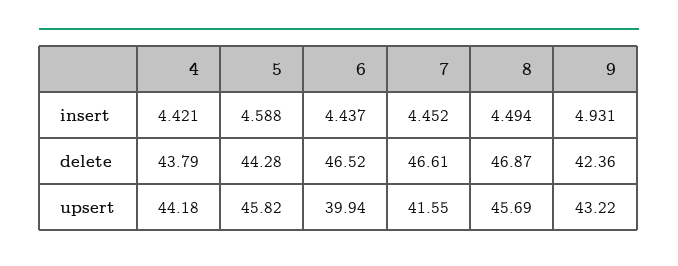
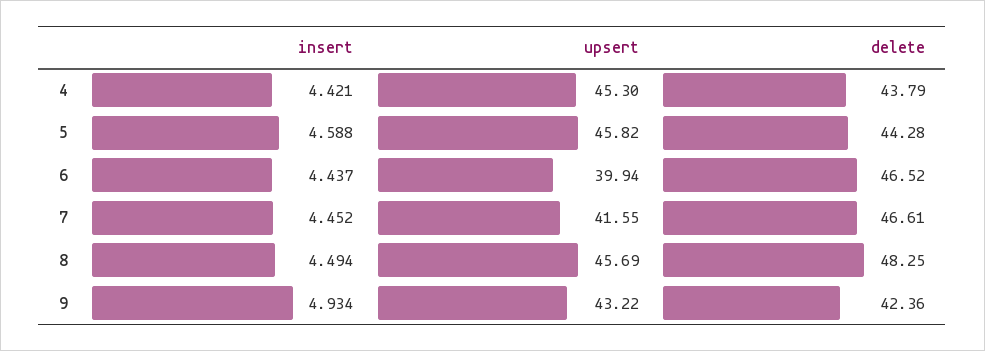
9, insert: 4.931 -> 4.934
8, delete: 46.87 -> 48.25
4, upsert: 44.18 -> 45.3

